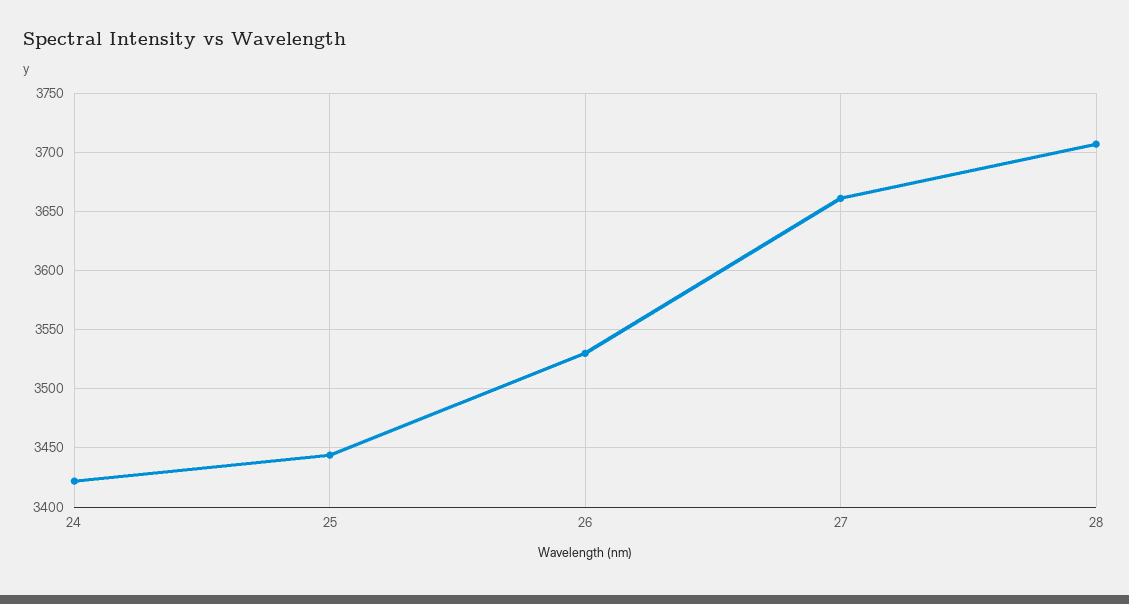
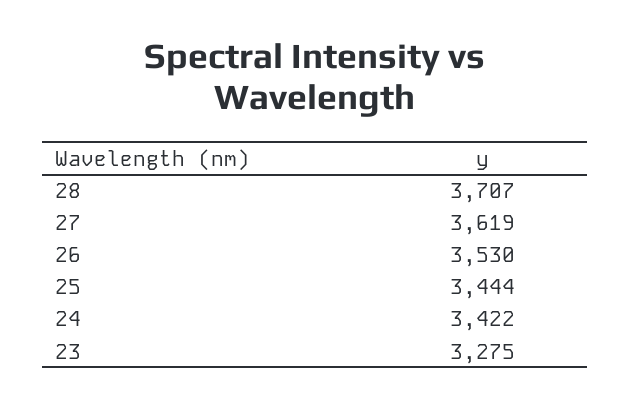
27: 3660 -> 3619
23: none -> 3275

